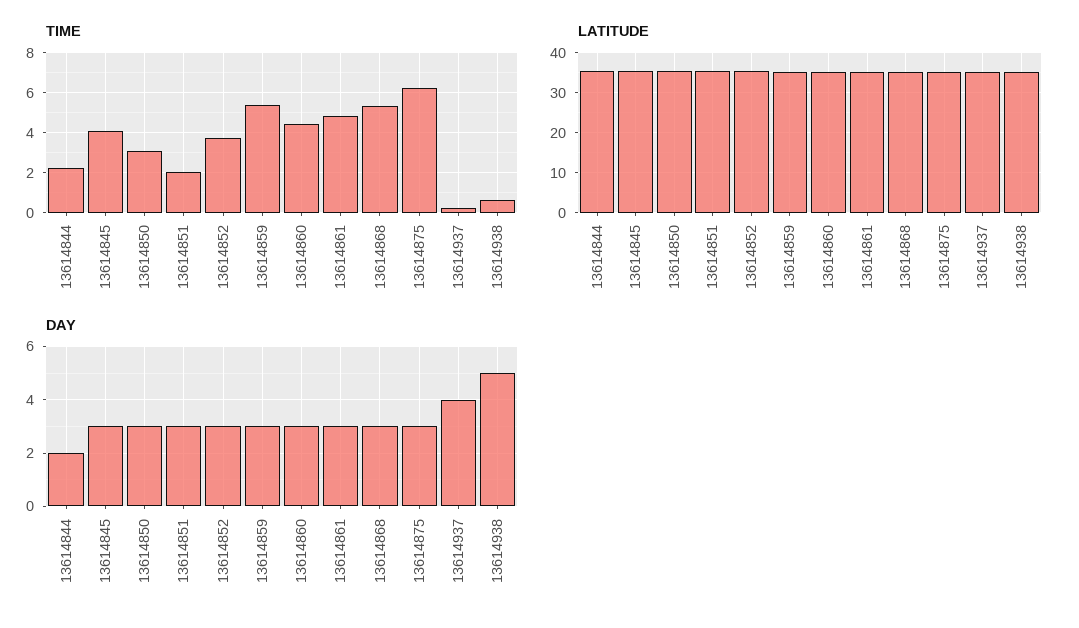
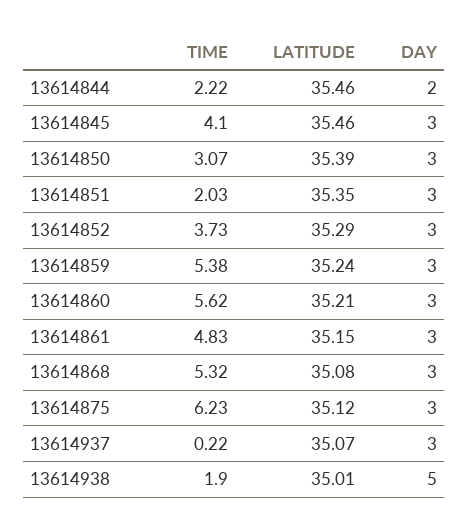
TIME, 13614860: 4.5 -> 5.62
TIME, 13614938: 0.5 -> 1.9
DAY, 13614937: 4 -> 3

